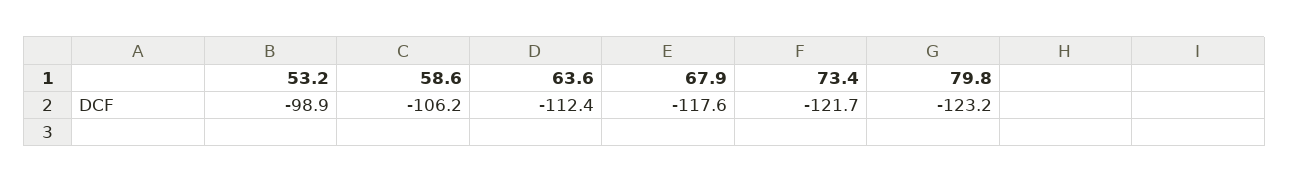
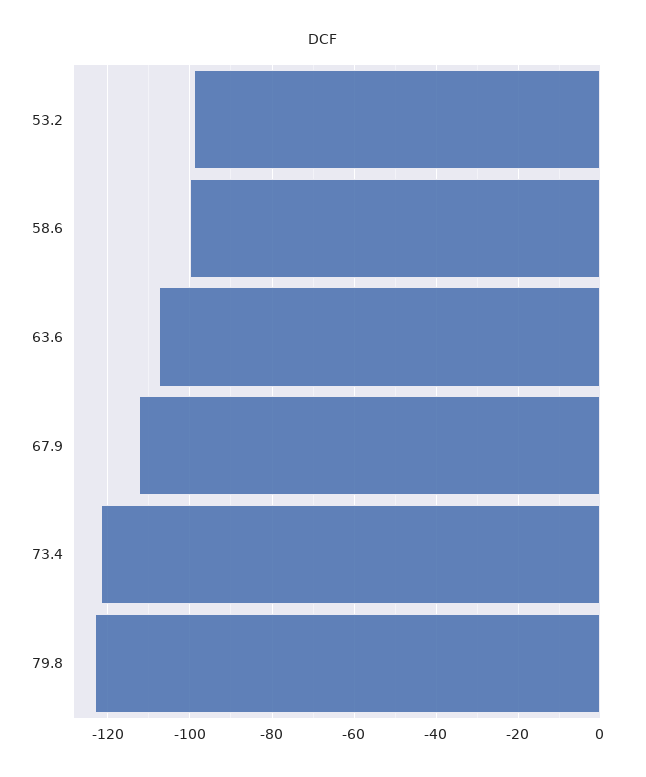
58.6: -106.2 -> -100
63.6: -112.4 -> -108
67.9: -117.6 -> -112

